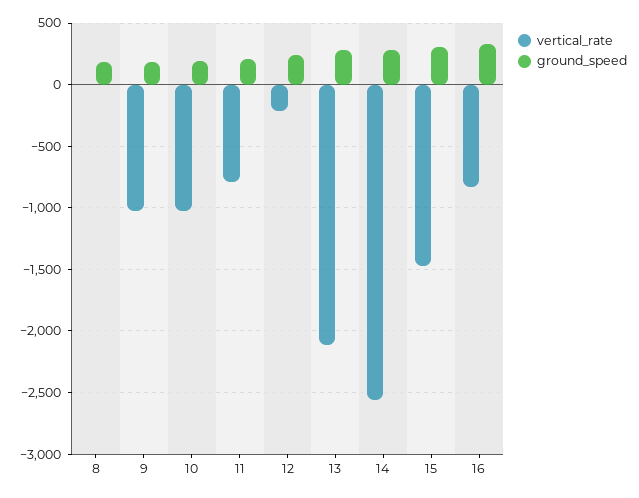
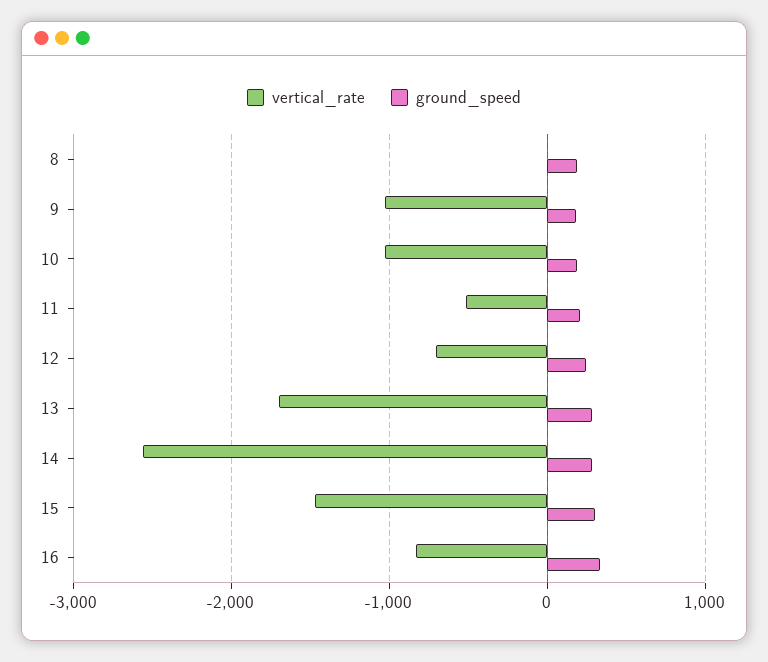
vertical_rate, 11: -800 -> -500
vertical_rate, 12: -200 -> -700
vertical_rate, 13: -2100 -> -1700

